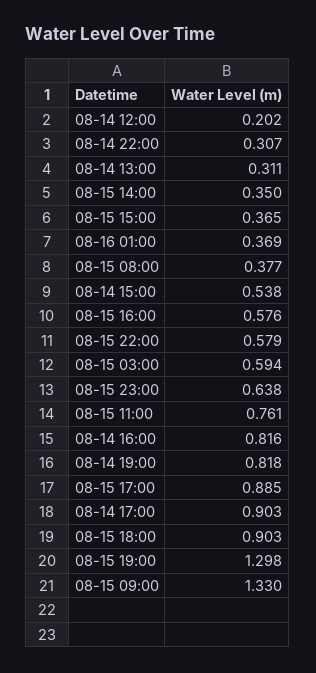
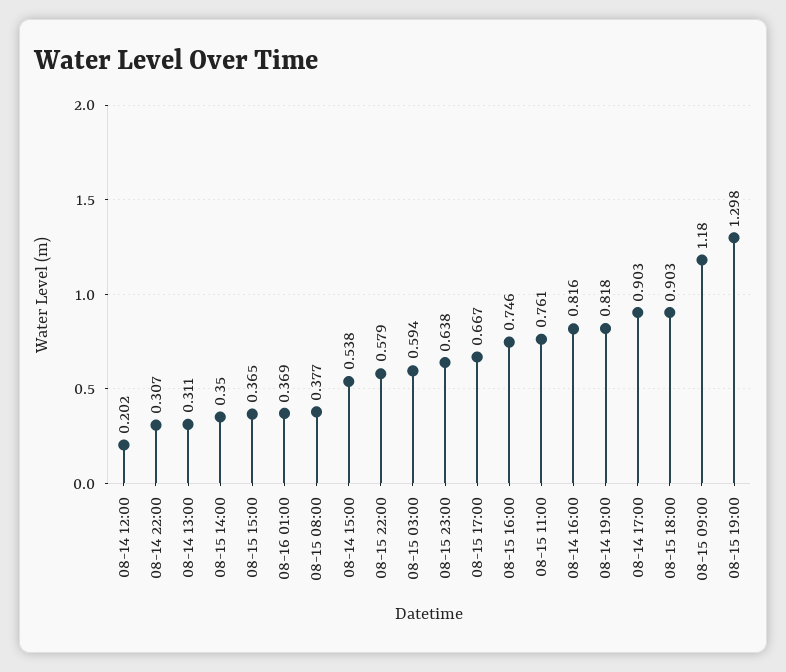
08-15 16:00: 0.576 -> 0.746
08-15 17:00: 0.885 -> 0.667
08-15 09:00: 1.33 -> 1.18

